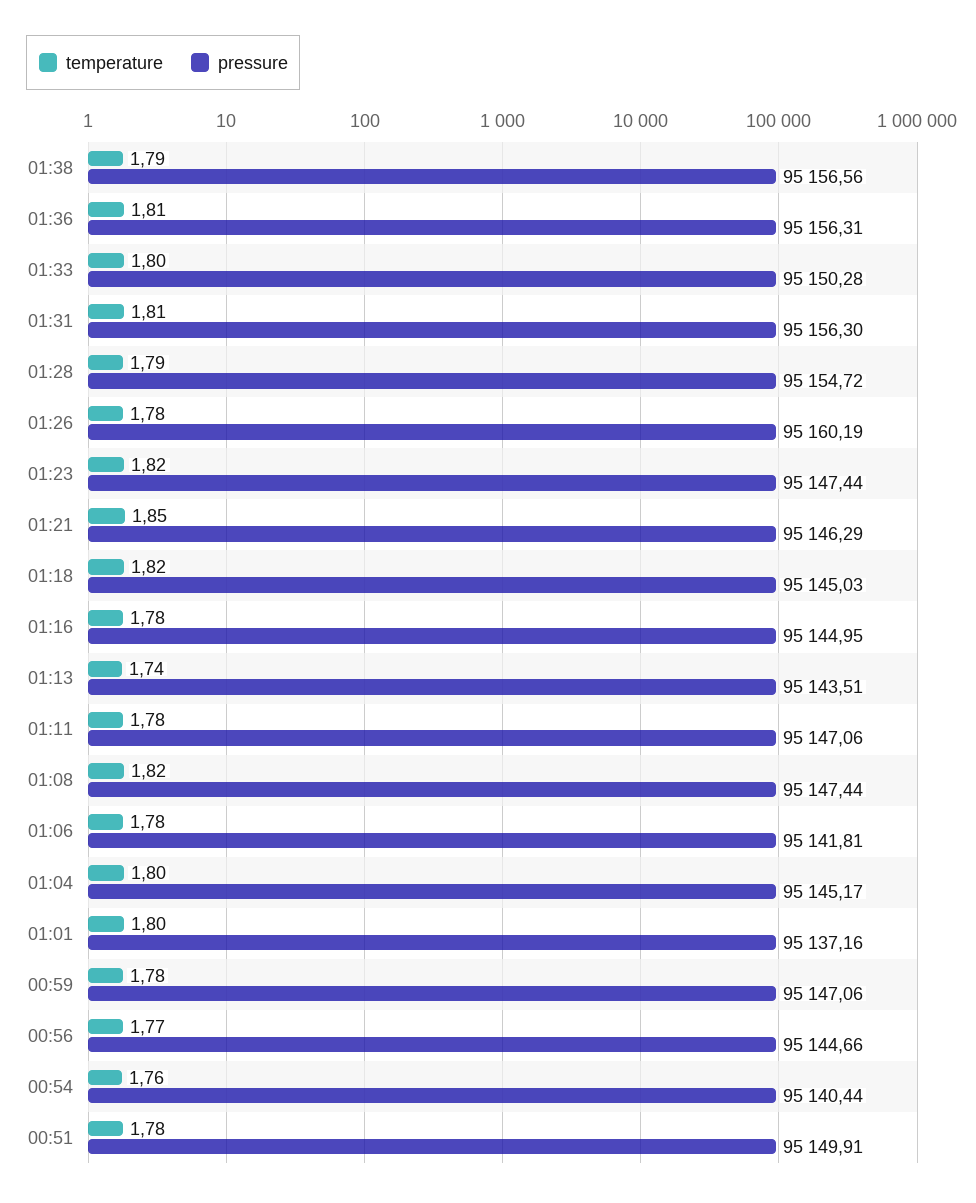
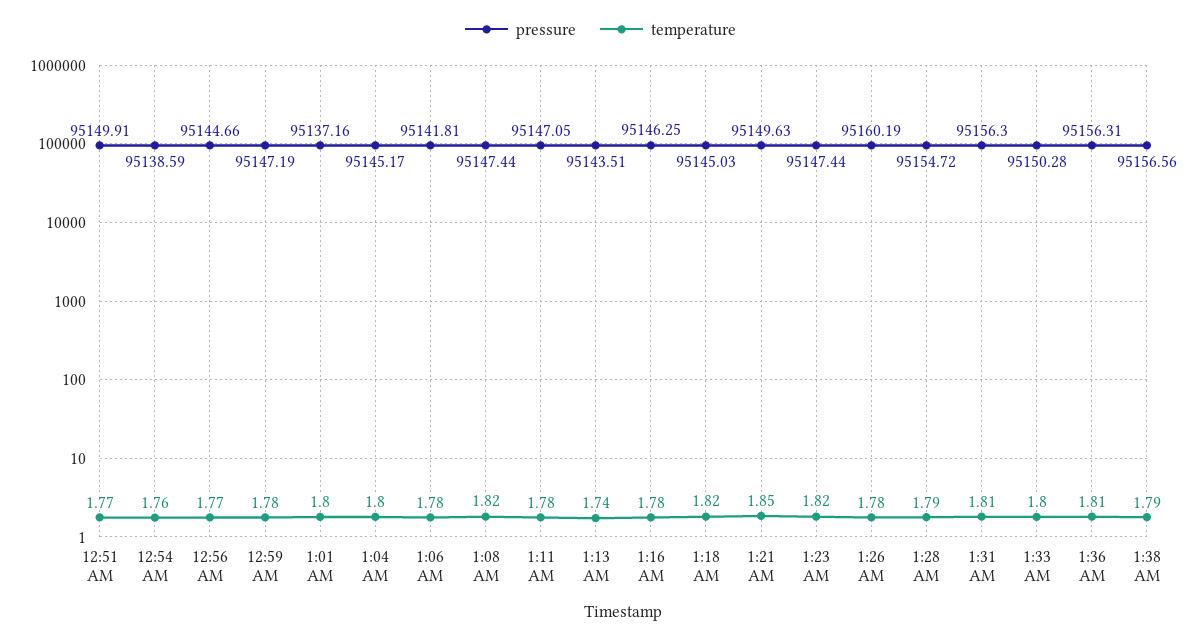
pressure, 01:21: 95146.29 -> 95149.63
pressure, 01:16: 95144.95 -> 95146.25
pressure, 01:11: 95147.06 -> 95147.05
pressure, 00:59: 95147.06 -> 95147.19
pressure, 00:54: 95140.44 -> 95138.59
temperature, 00:51: 1.78 -> 1.77

